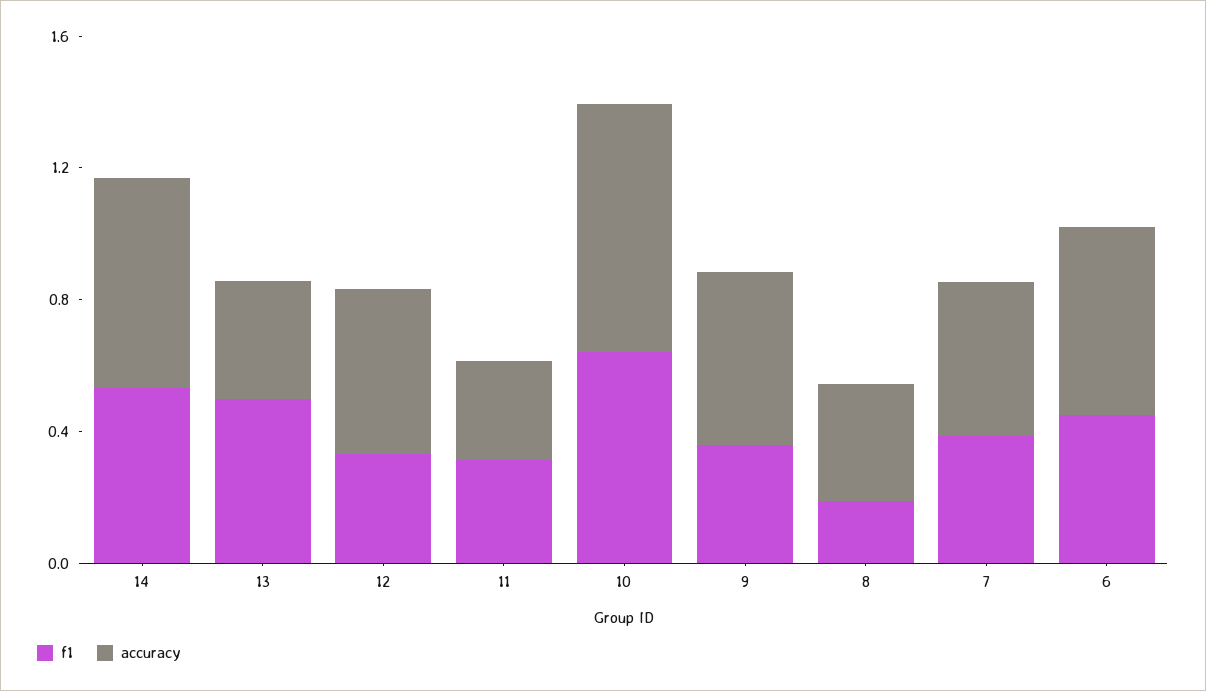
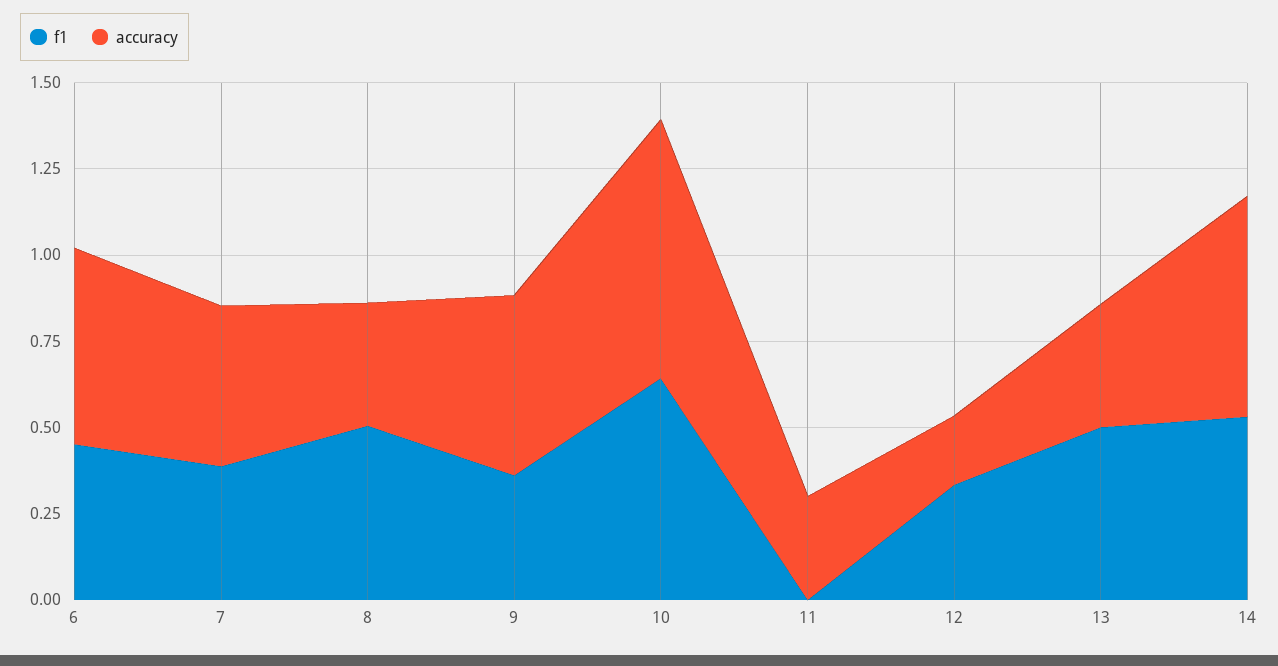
accuracy, 12: 0.5 -> 0.2
f1, 11: 0.3 -> 0
f1, 8: 0.2 -> 0.5

